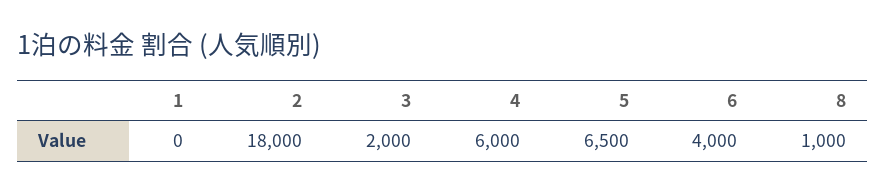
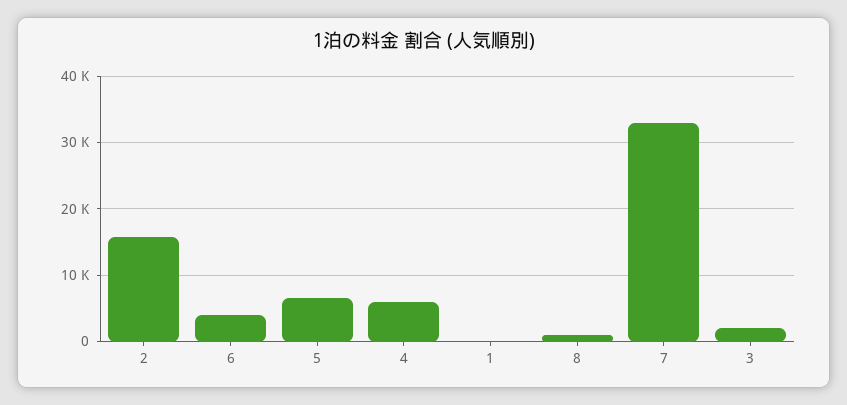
2: 18000 -> 16000
7: none -> 33000

